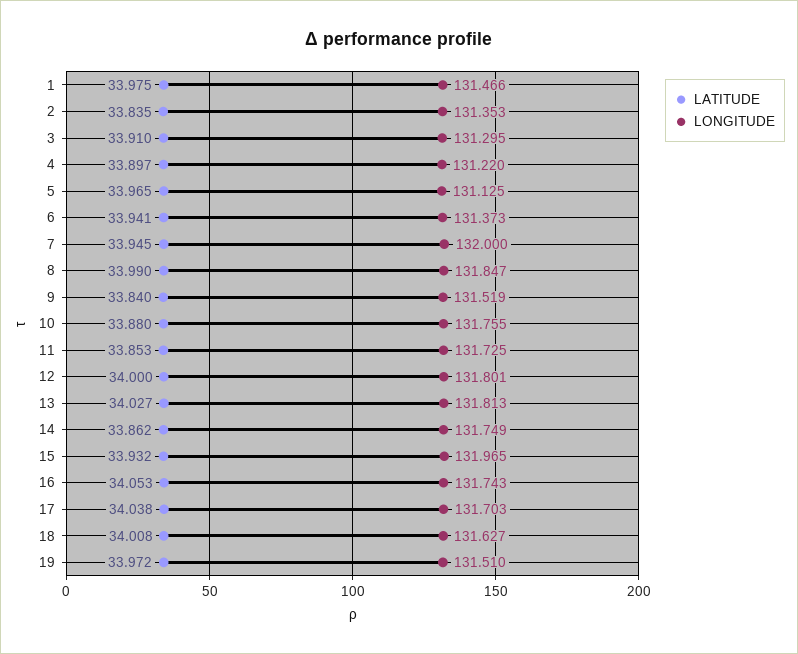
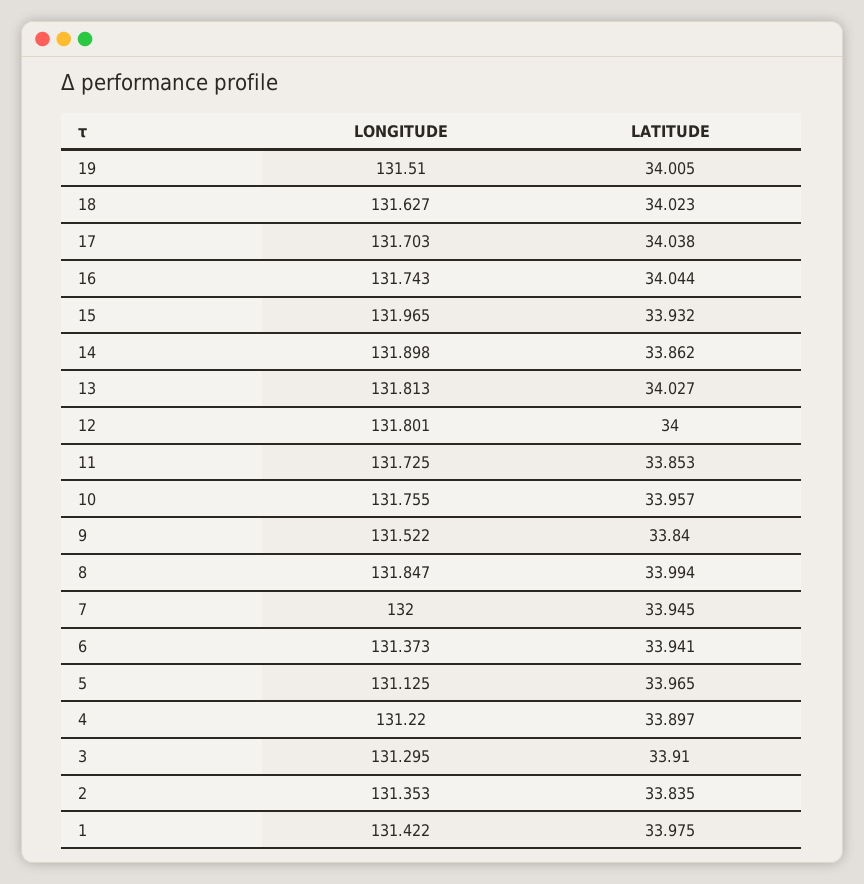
LONGITUDE, 1: 131.466 -> 131.422
LATITUDE, 8: 33.99 -> 33.994
LONGITUDE, 9: 131.519 -> 131.522
LATITUDE, 10: 33.88 -> 33.957
LONGITUDE, 14: 131.749 -> 131.898
LATITUDE, 16: 34.053 -> 34.044
LATITUDE, 18: 34.008 -> 34.023
LATITUDE, 19: 33.972 -> 34.005

